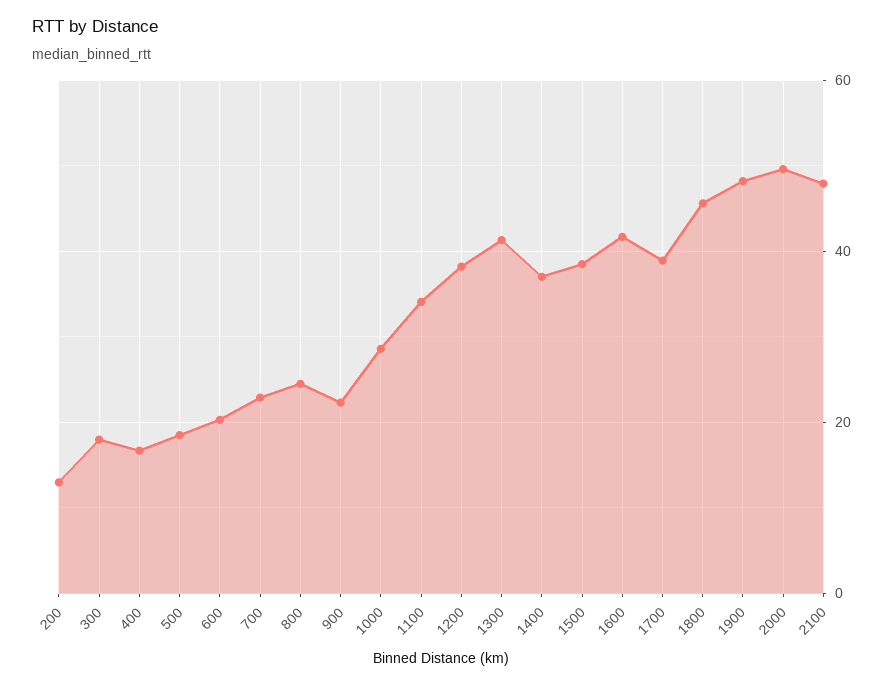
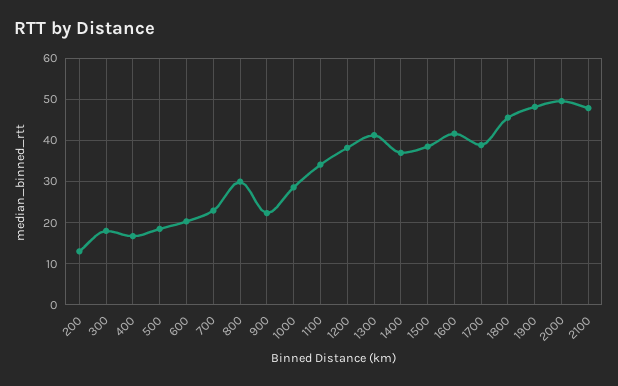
800: 24 -> 30

